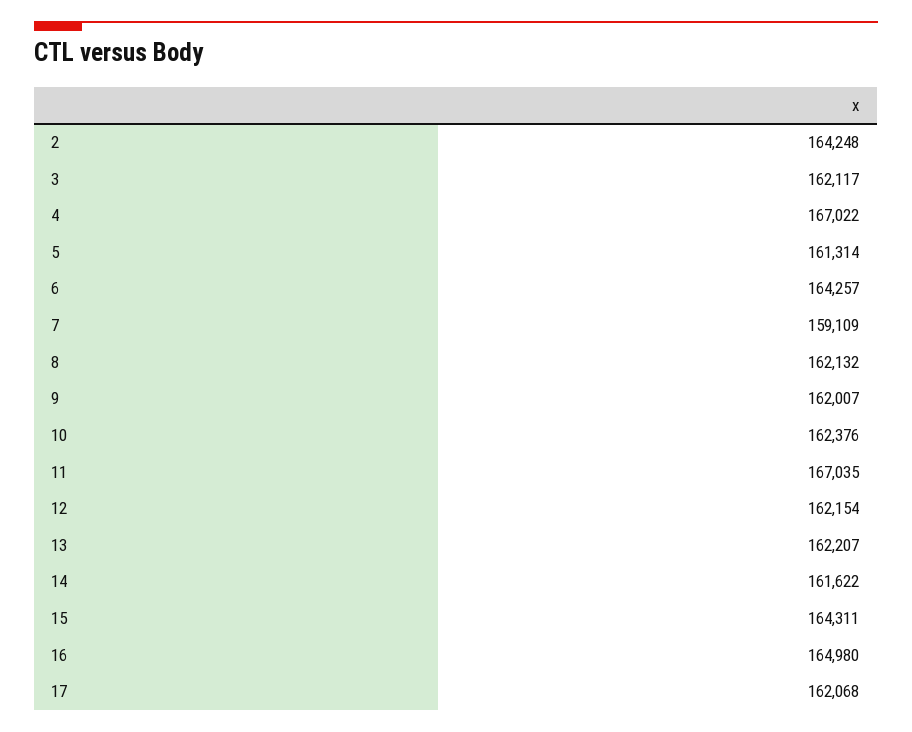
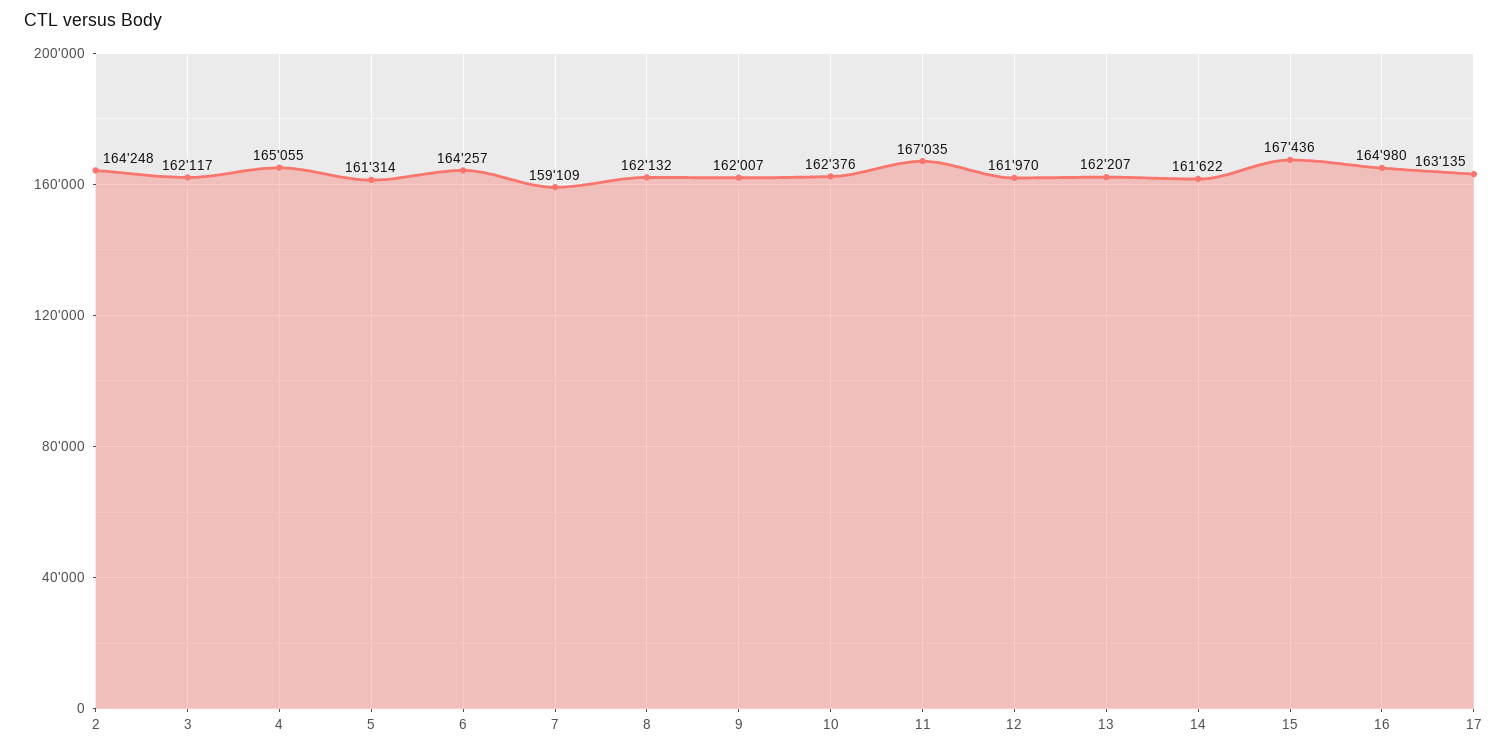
4: 167022 -> 165055
12: 162154 -> 161970
15: 164311 -> 167436
17: 162068 -> 163135

